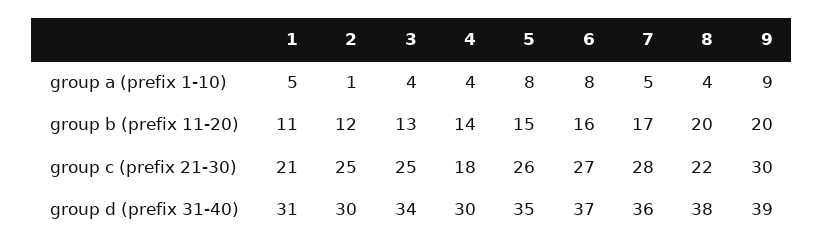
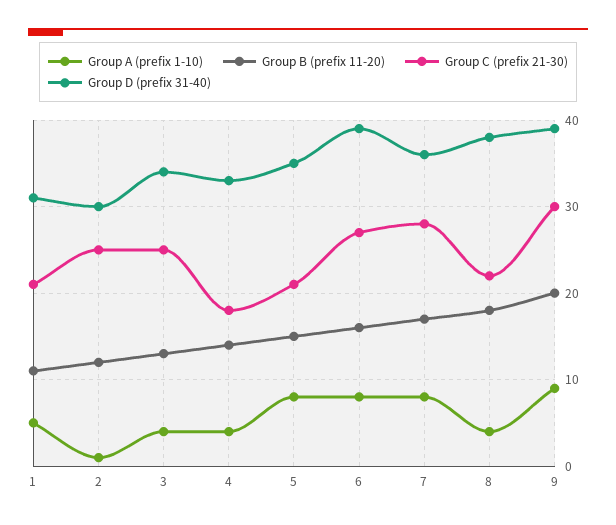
group a (prefix 1-10), 7: 5 -> 8
group b (prefix 11-20), 8: 20 -> 18
group c (prefix 21-30), 5: 26 -> 21
group d (prefix 31-40), 4: 30 -> 33
group d (prefix 31-40), 6: 37 -> 39

